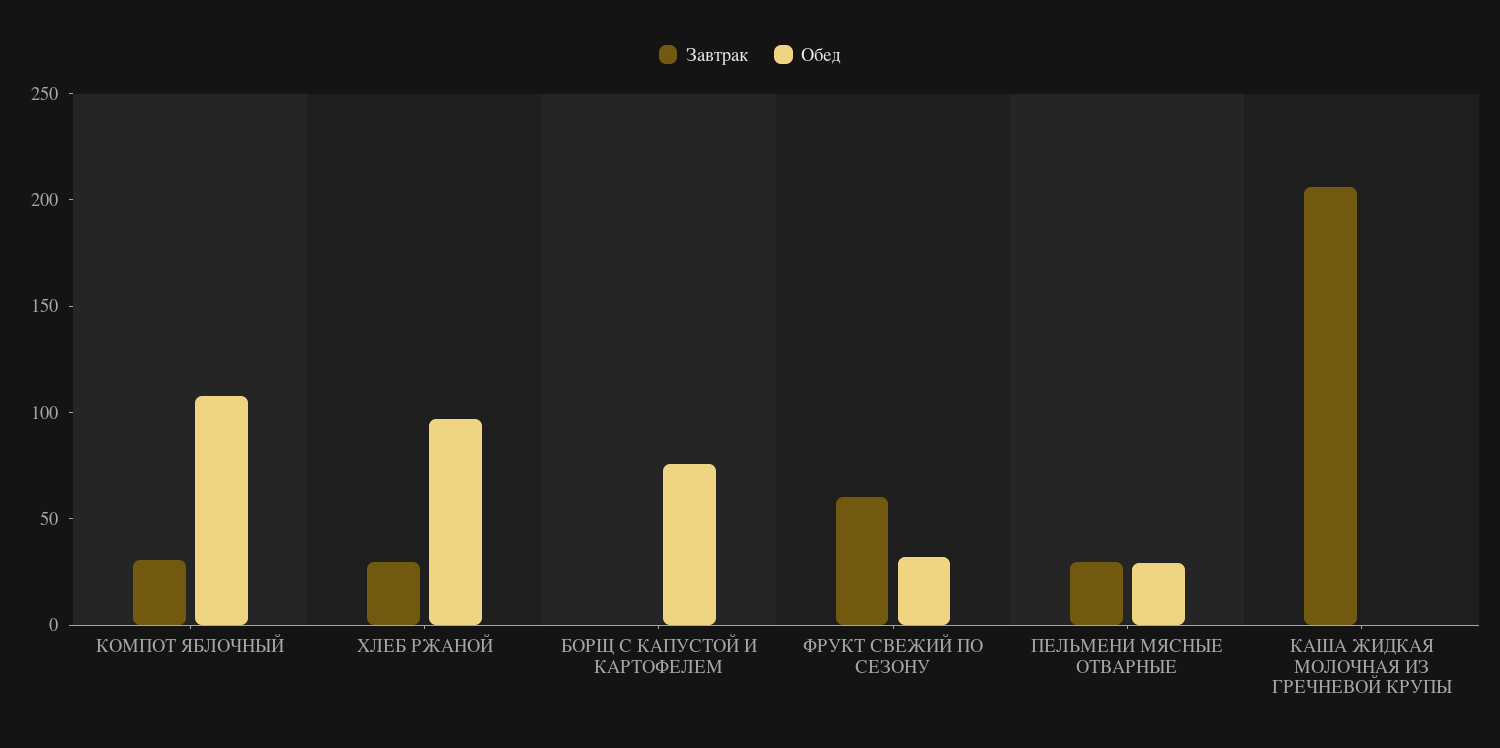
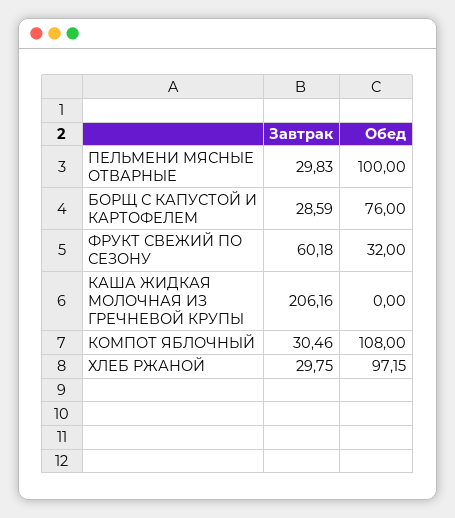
Завтрак, БОРЩ С КАПУСТОЙ И КАРТОФЕЛЕМ: 0 -> 28.59
Обед, ПЕЛЬМЕНИ МЯСНЫЕ ОТВАРНЫЕ: 30 -> 100

